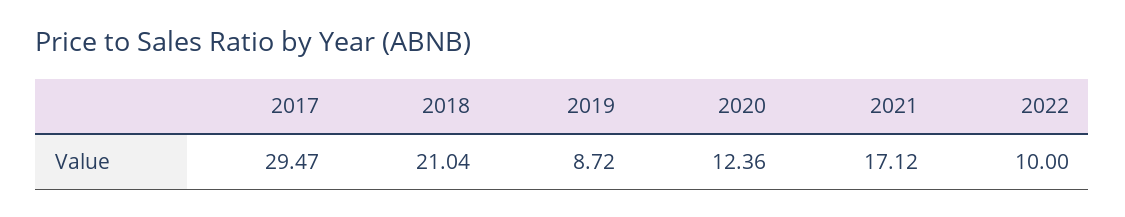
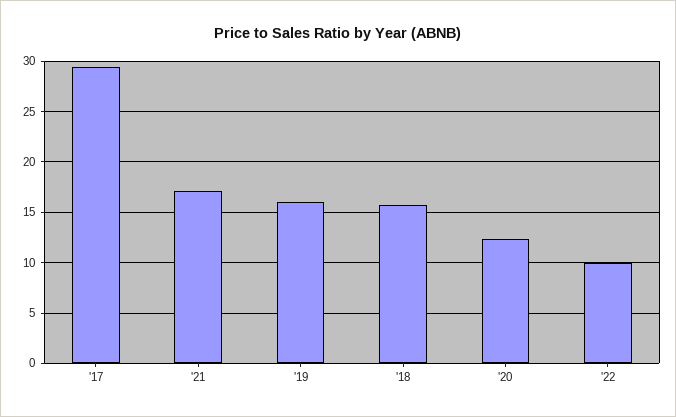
2018: 21.04 -> 16
2019: 8.72 -> 16

